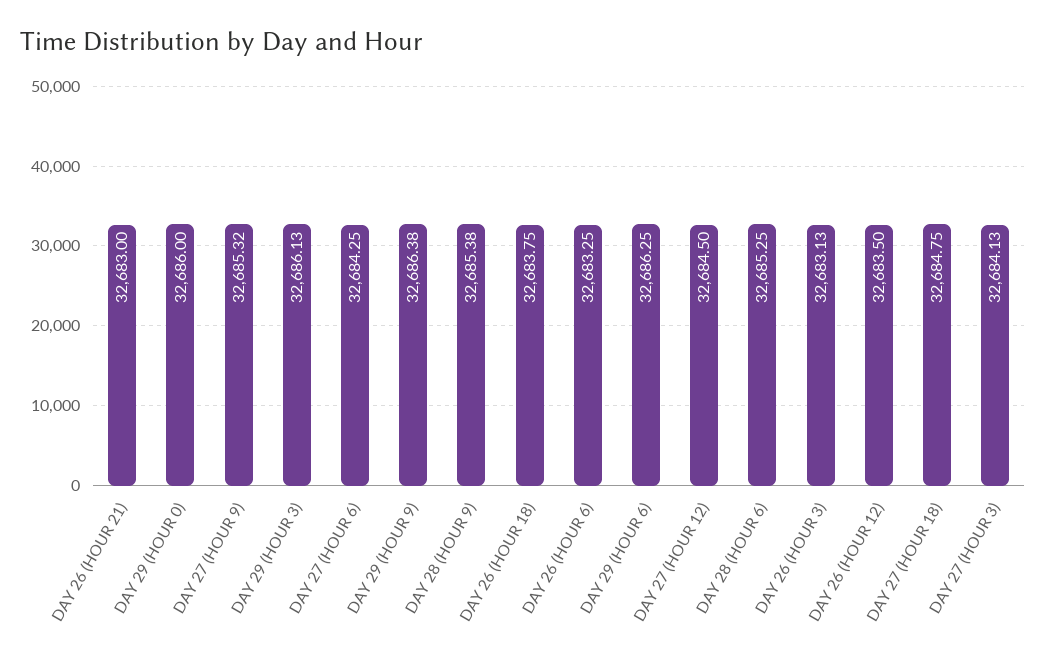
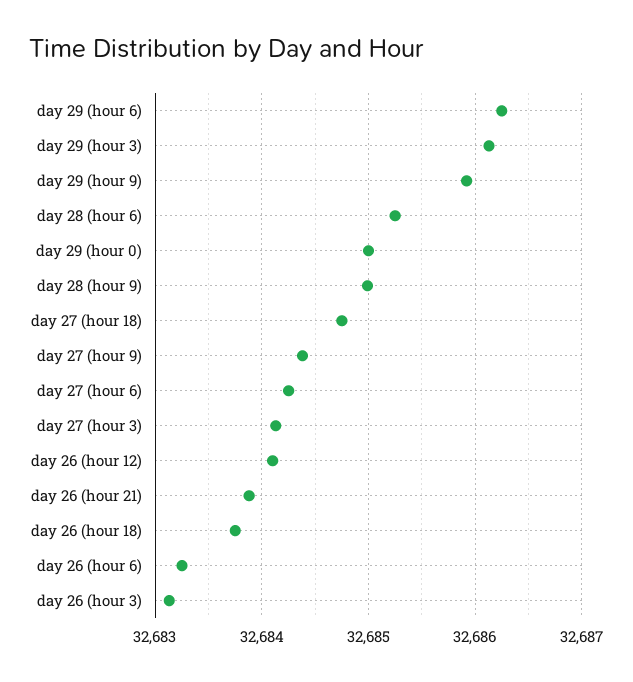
DAY 26 (HOUR 21): 32683 -> 32683.9
DAY 29 (HOUR 0): 32686 -> 32685
DAY 27 (HOUR 9): 32685.32 -> 32684.4
DAY 29 (HOUR 9): 32686.38 -> 32685.9
DAY 28 (HOUR 9): 32685.38 -> 32685
DAY 27 (HOUR 12): 32684.5 -> none
DAY 26 (HOUR 12): 32683.5 -> 32684.1

